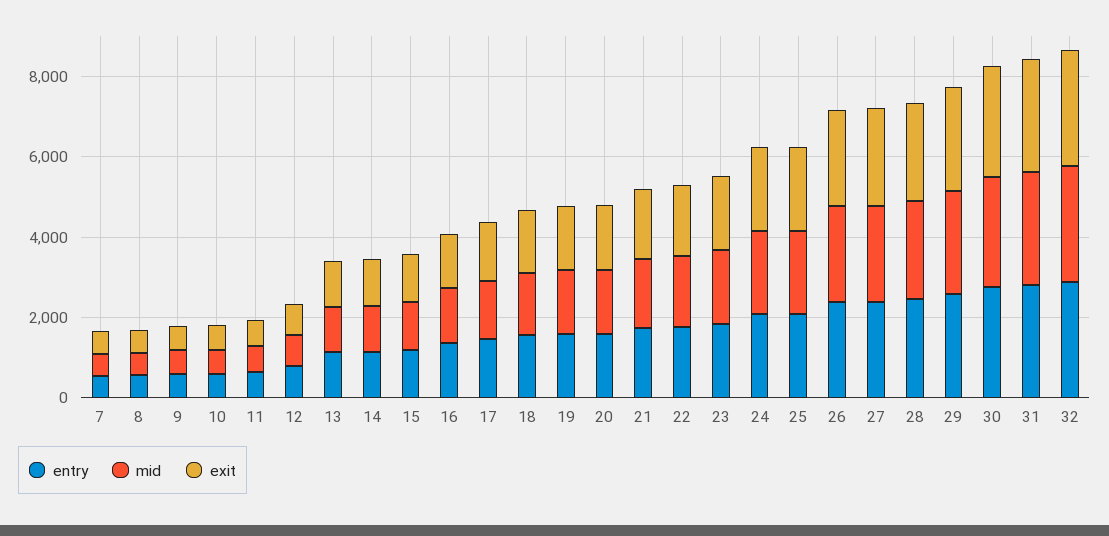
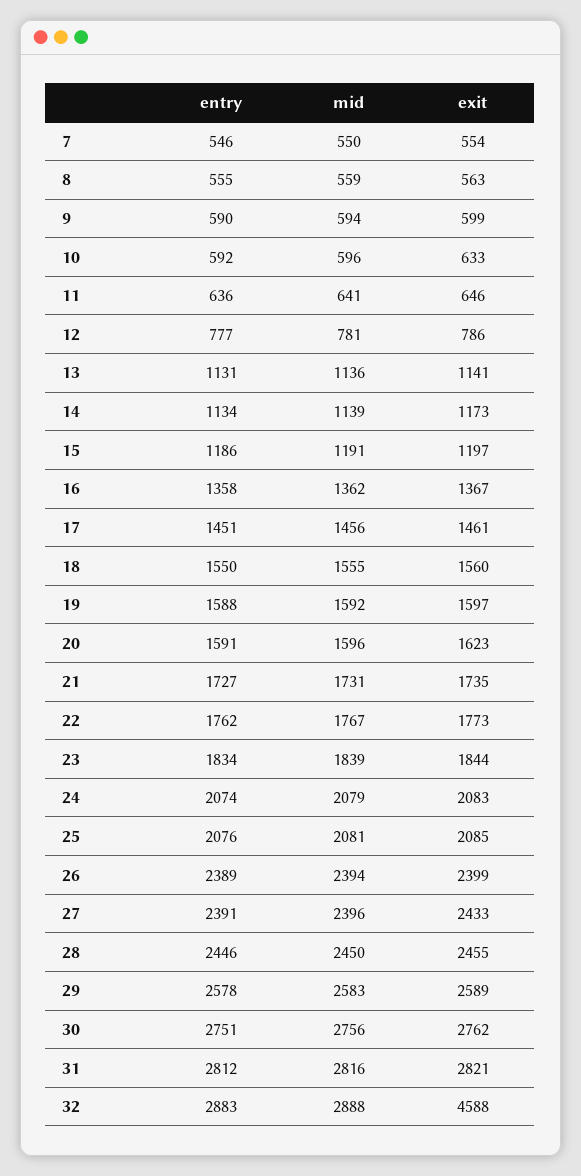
exit, 32: 3000 -> 4588

